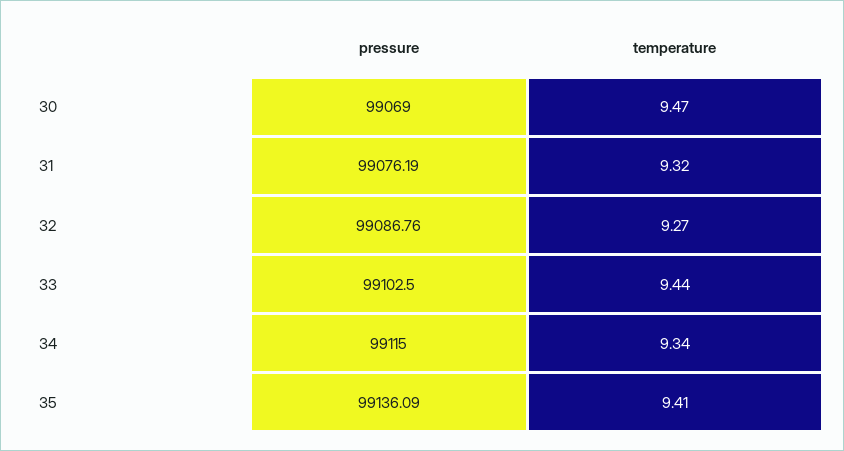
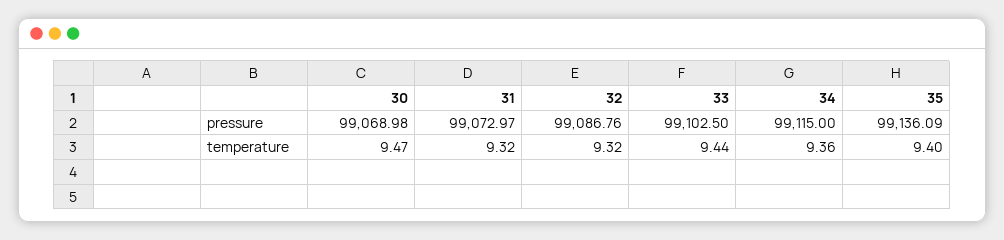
pressure, 30: 99069 -> 99068.98
pressure, 31: 99076.19 -> 99072.97
temperature, 32: 9.27 -> 9.32
temperature, 34: 9.34 -> 9.36
temperature, 35: 9.41 -> 9.4

